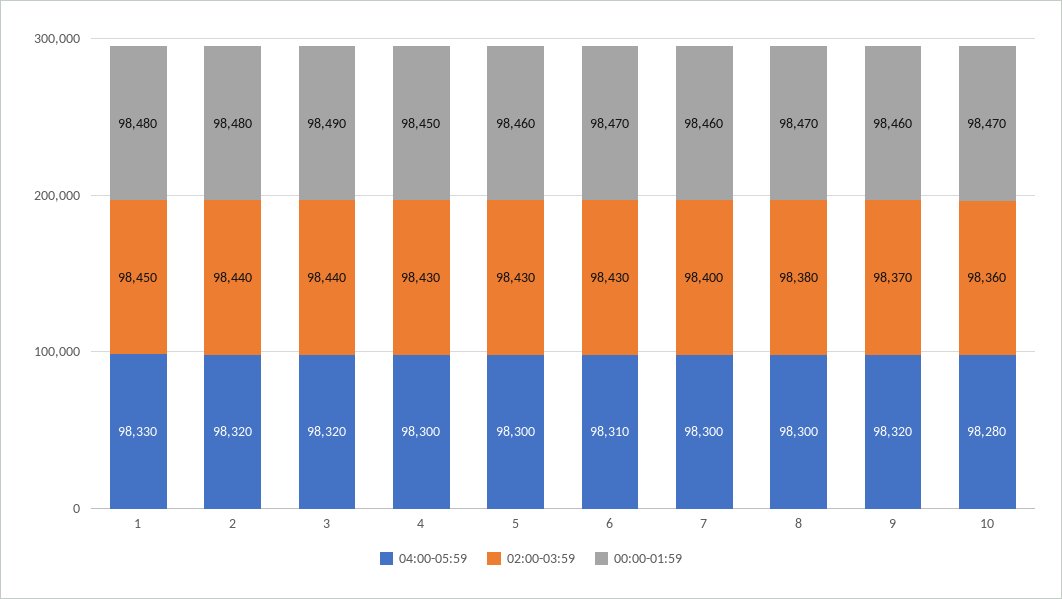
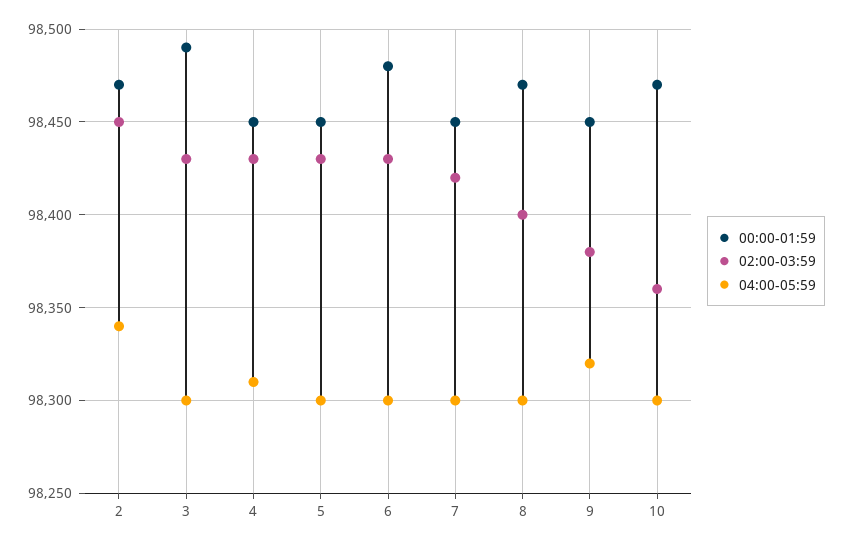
04:00-05:59, 1: 98330 -> none
02:00-03:59, 1: 98450 -> none
00:00-01:59, 1: 98480 -> none
04:00-05:59, 2: 98320 -> 98340
02:00-03:59, 2: 98440 -> 98450
00:00-01:59, 2: 98480 -> 98470
04:00-05:59, 3: 98320 -> 98300
02:00-03:59, 3: 98440 -> 98430
04:00-05:59, 4: 98300 -> 98310
00:00-01:59, 5: 98460 -> 98450
04:00-05:59, 6: 98310 -> 98300
00:00-01:59, 6: 98470 -> 98480
02:00-03:59, 7: 98400 -> 98420
00:00-01:59, 7: 98460 -> 98450
02:00-03:59, 8: 98380 -> 98400
02:00-03:59, 9: 98370 -> 98380
00:00-01:59, 9: 98460 -> 98450
04:00-05:59, 10: 98280 -> 98300

